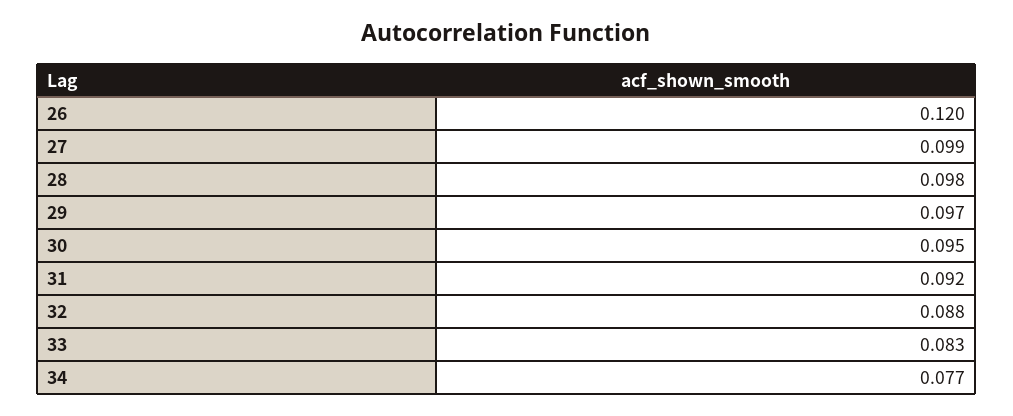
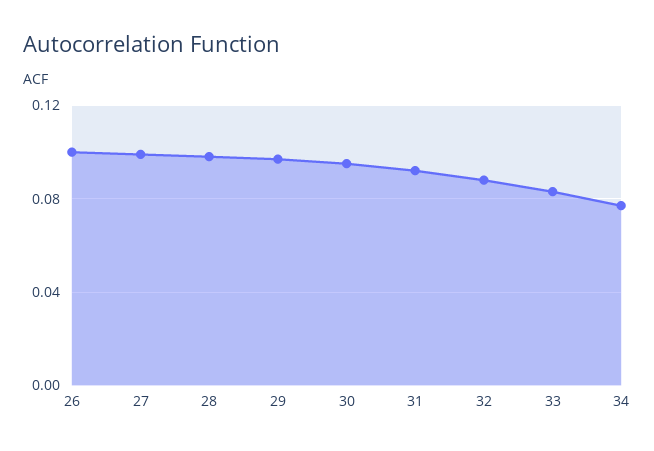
26: 0.12 -> 0.1

